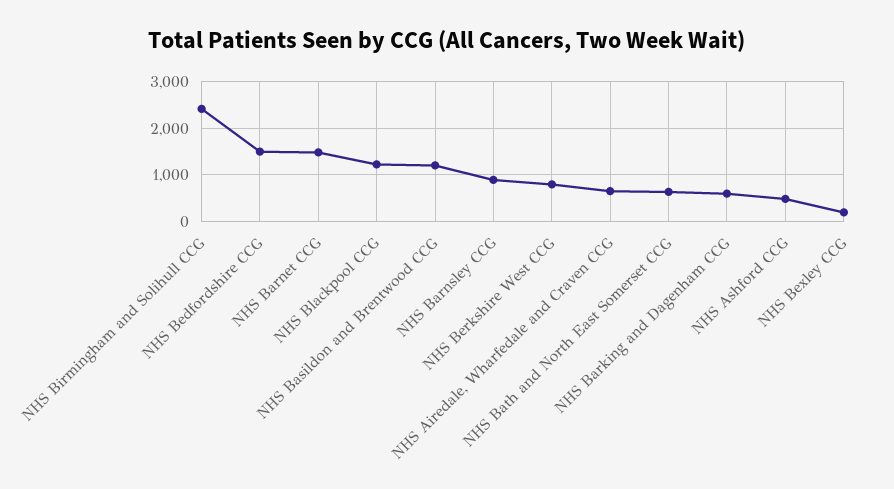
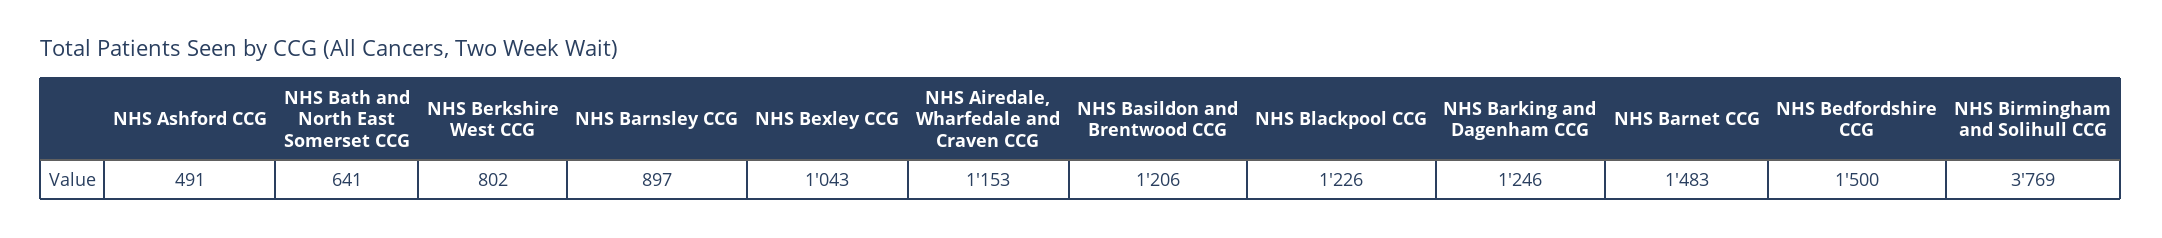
NHS Birmingham and Solihull CCG: 2400 -> 3769
NHS Airedale, Wharfedale and Craven CCG: 600 -> 1153
NHS Barking and Dagenham CCG: 600 -> 1246
NHS Bexley CCG: 200 -> 1043

